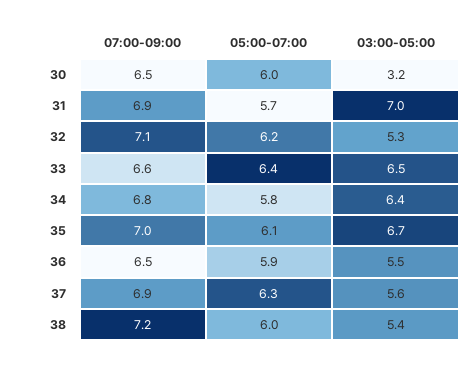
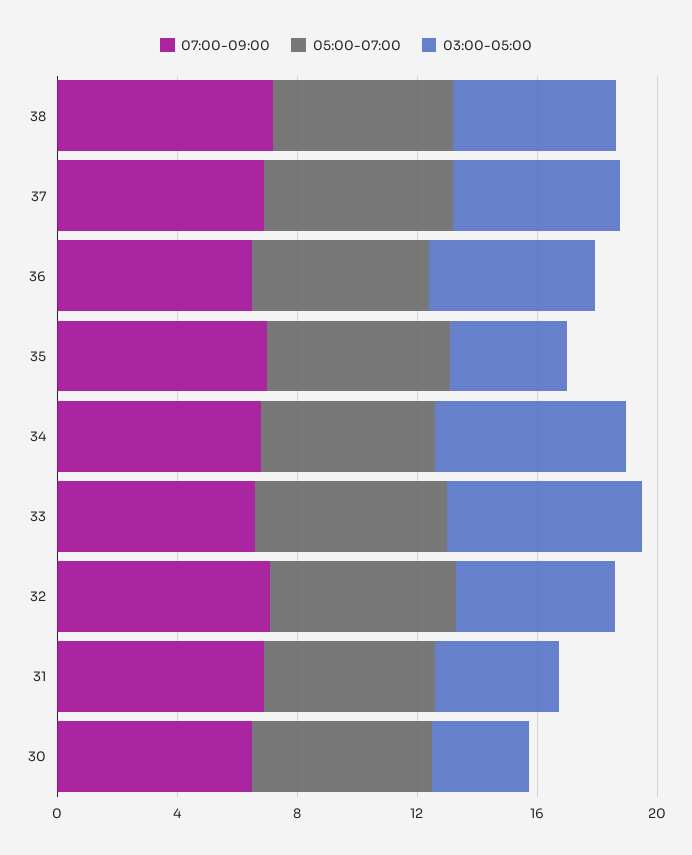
03:00-05:00, 31: 7 -> 4
03:00-05:00, 35: 6.7 -> 4

